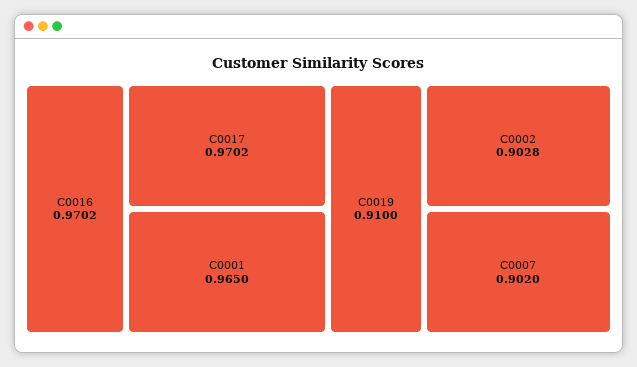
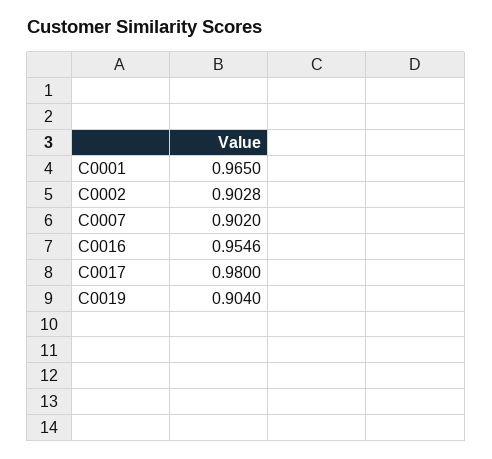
C0016: 0.9702 -> 0.9546
C0017: 0.9702 -> 0.98
C0019: 0.91 -> 0.904

